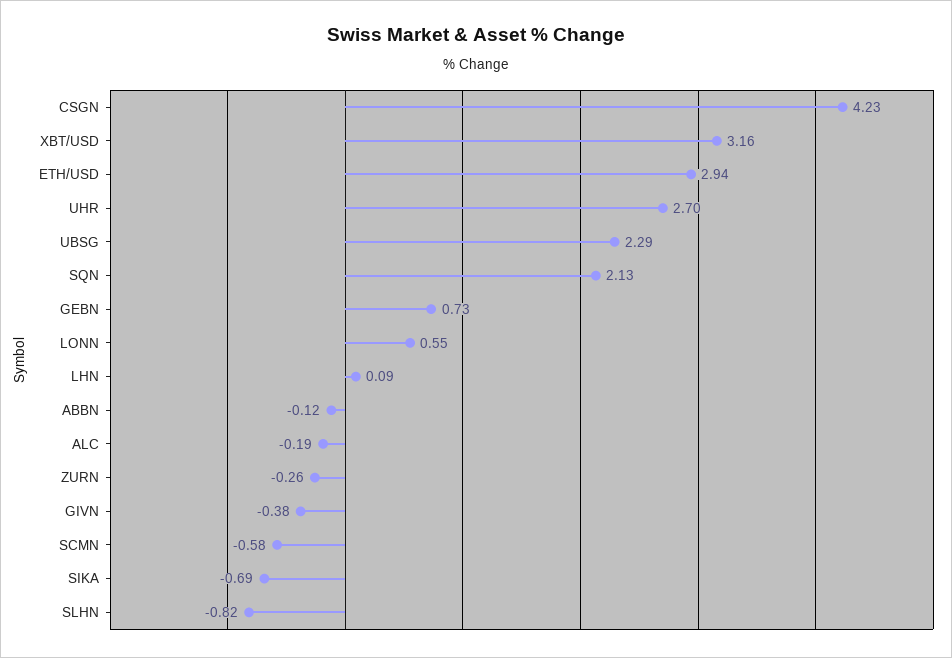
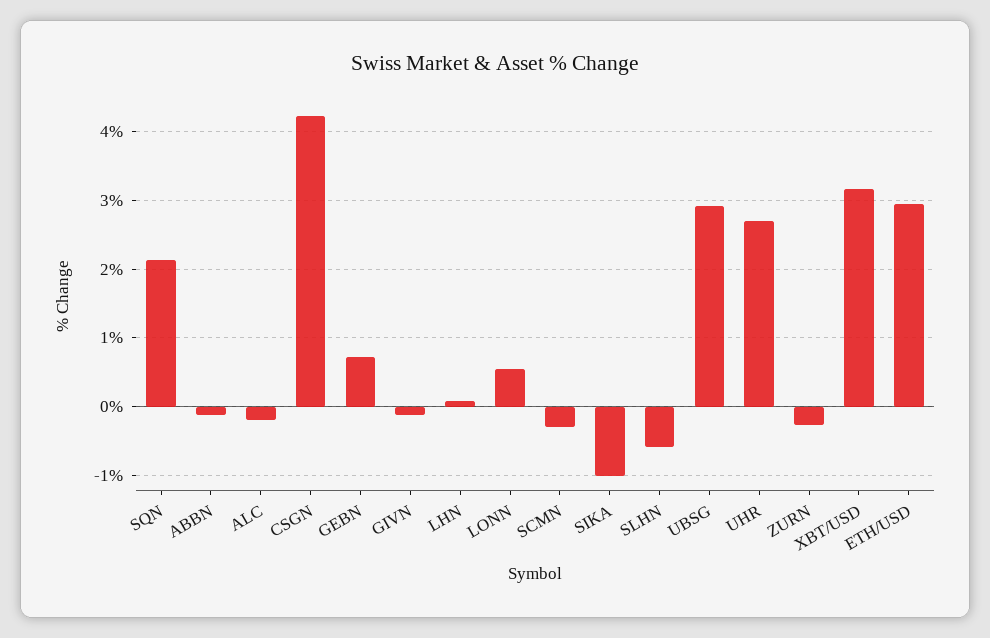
UBSG: 2.29 -> 2.9
GIVN: -0.38 -> -0.1
SCMN: -0.58 -> -0.3
SIKA: -0.69 -> -1
SLHN: -0.82 -> -0.6

